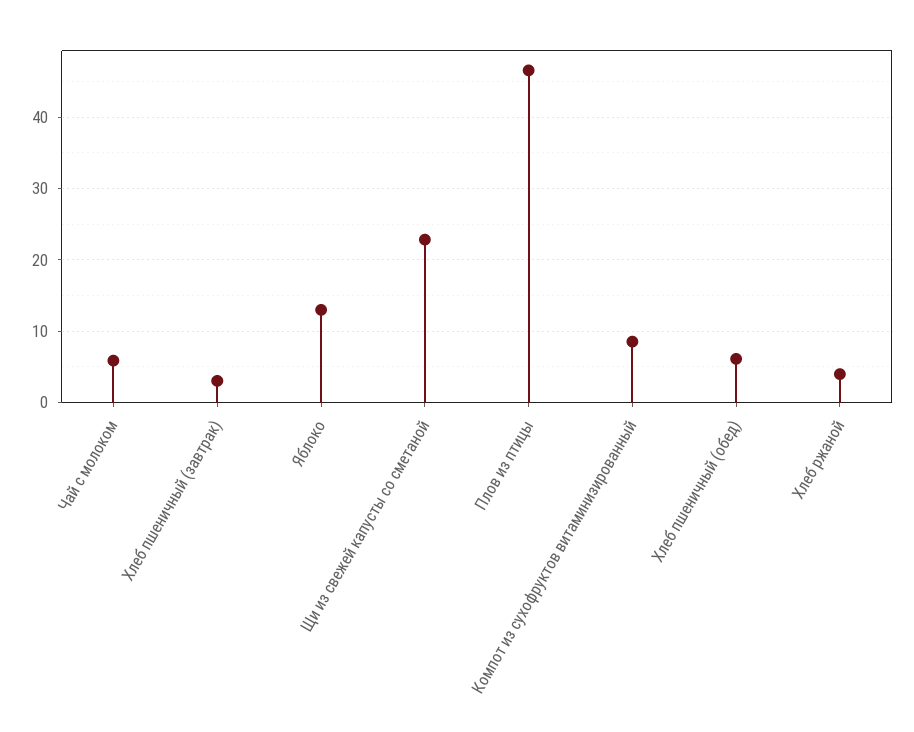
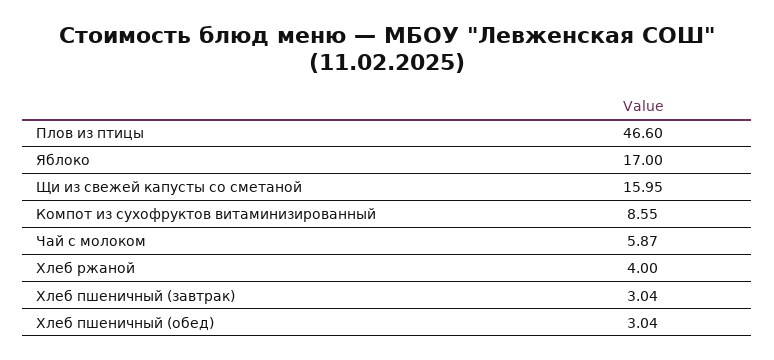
Яблоко: 13 -> 17
Щи из свежей капусты со сметаной: 23 -> 15.95
Хлеб пшеничный (обед): 6 -> 3.04

